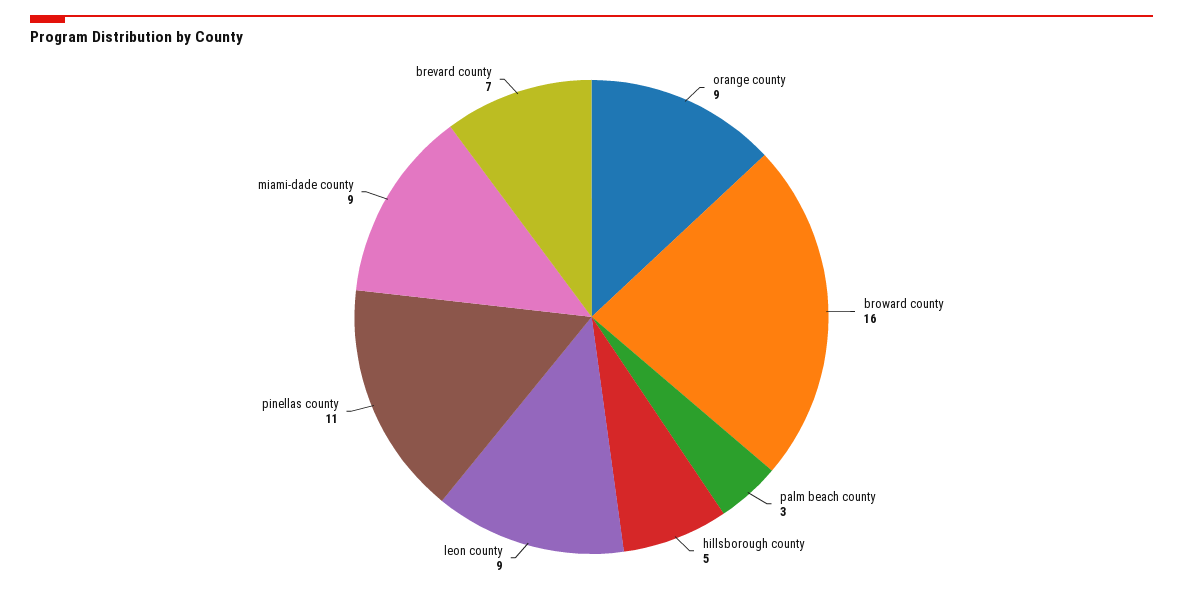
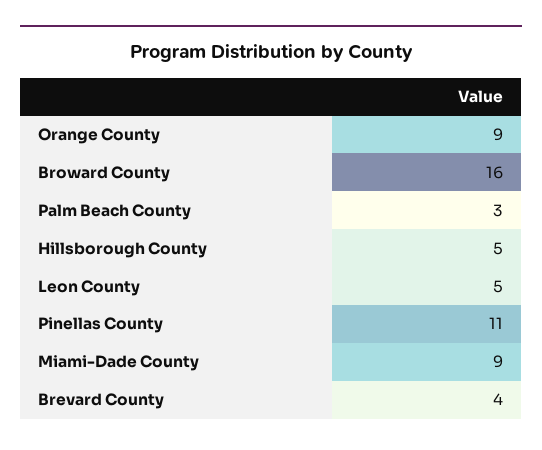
leon county: 9 -> 5
brevard county: 7 -> 4

